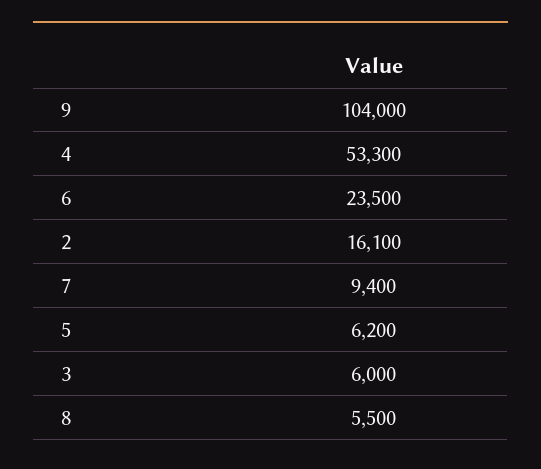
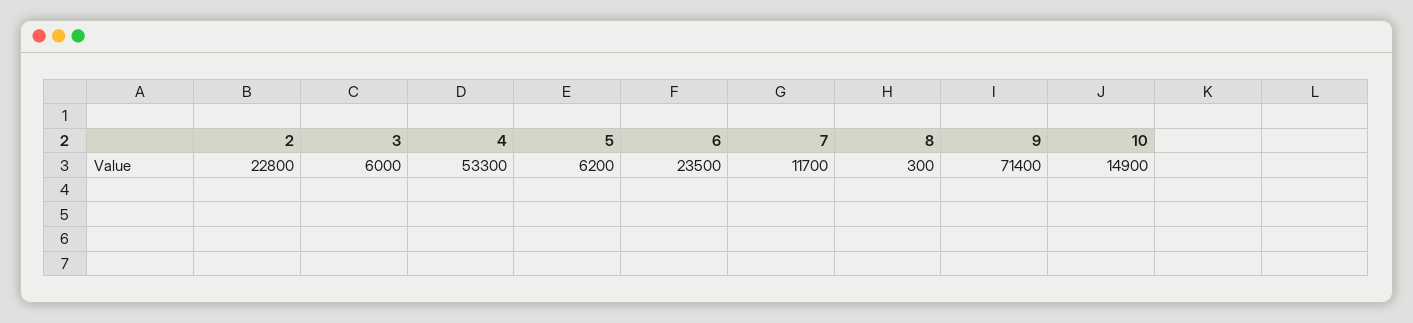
9: 104000 -> 71400
2: 16100 -> 22800
7: 9400 -> 11700
8: 5500 -> 300
10: none -> 14900

